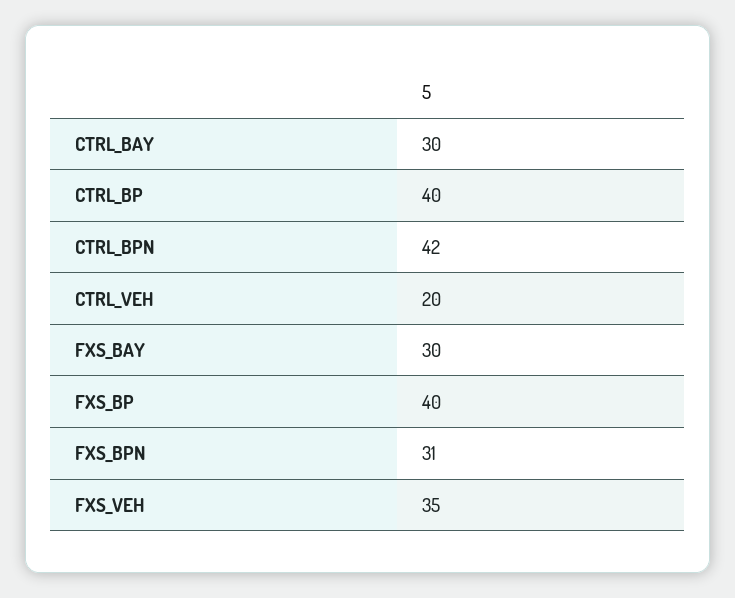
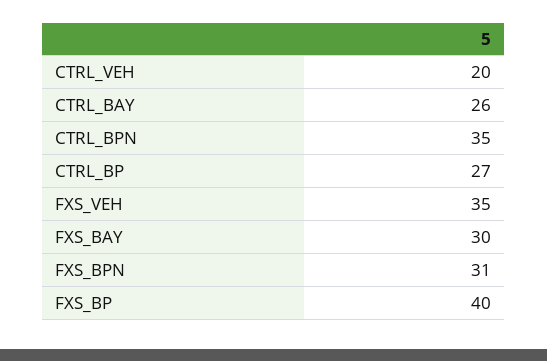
CTRL_BAY: 30 -> 26
CTRL_BP: 40 -> 27
CTRL_BPN: 42 -> 35

